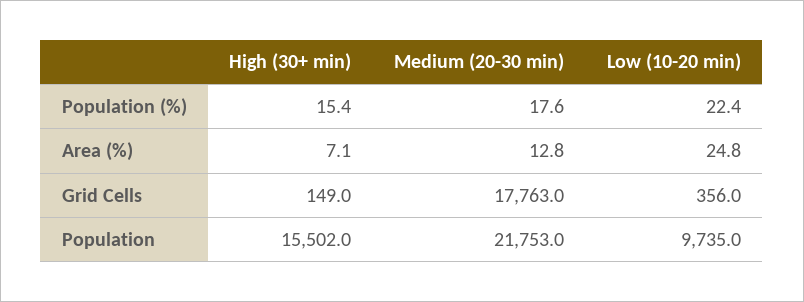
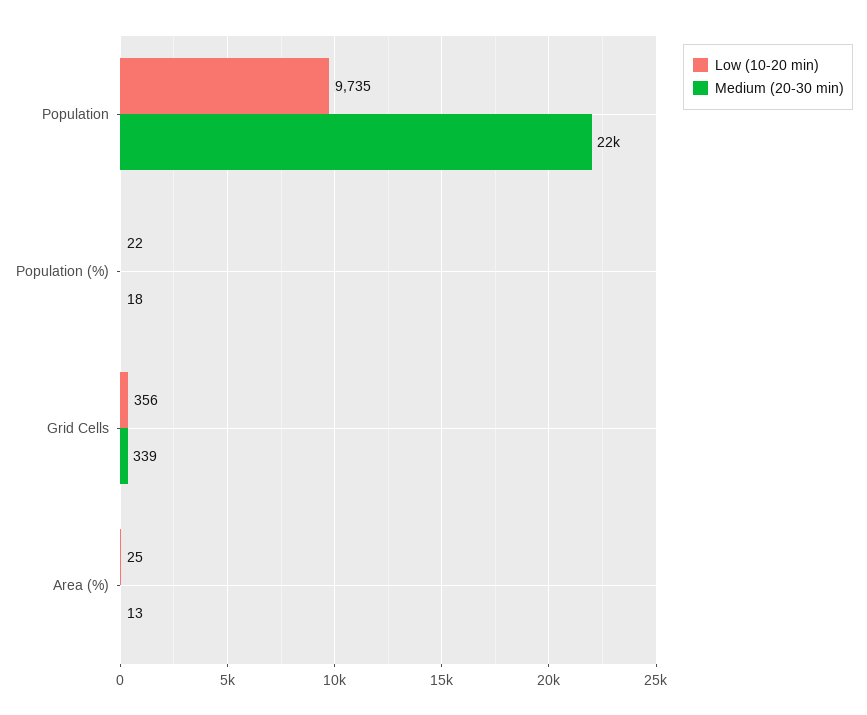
High (30+ min), Population (%): 15.4 -> none
High (30+ min), Area (%): 7.1 -> none
High (30+ min), Grid Cells: 149 -> none
Medium (20-30 min), Grid Cells: 17763 -> 339
High (30+ min), Population: 15502 -> none

